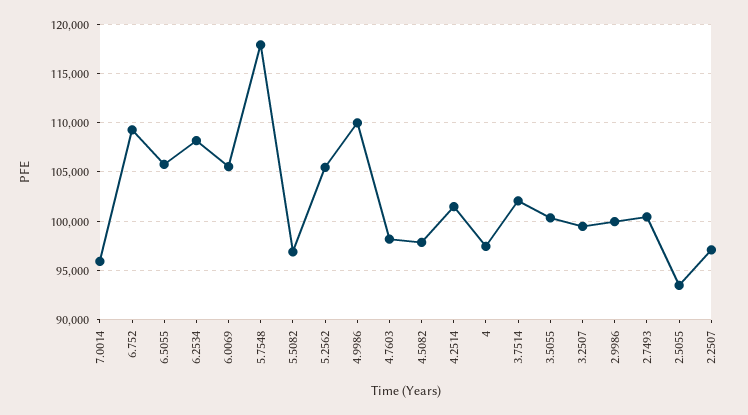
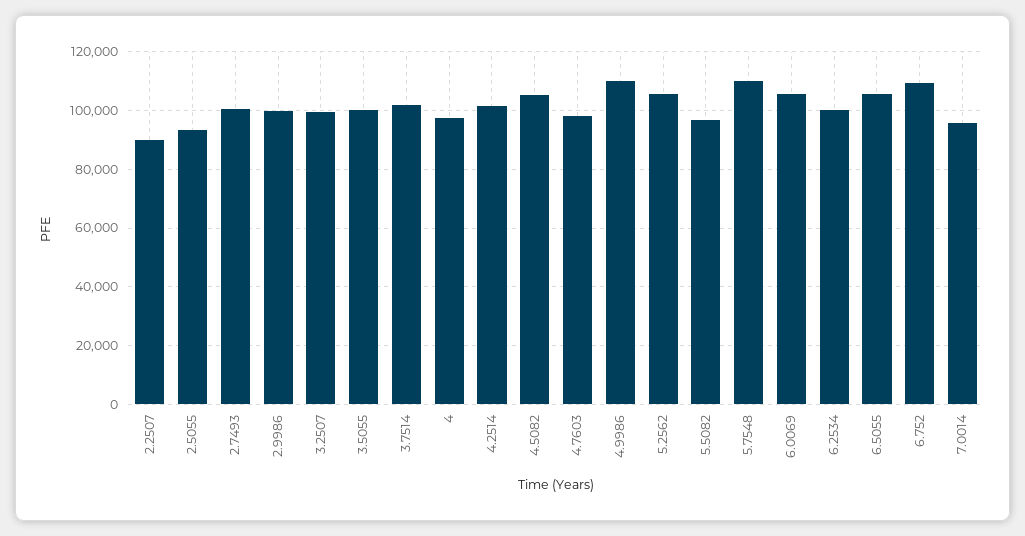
6.2534: 108000 -> 100000
5.7548: 118000 -> 110000
4.5082: 98000 -> 105000
2.2507: 97000 -> 90000

